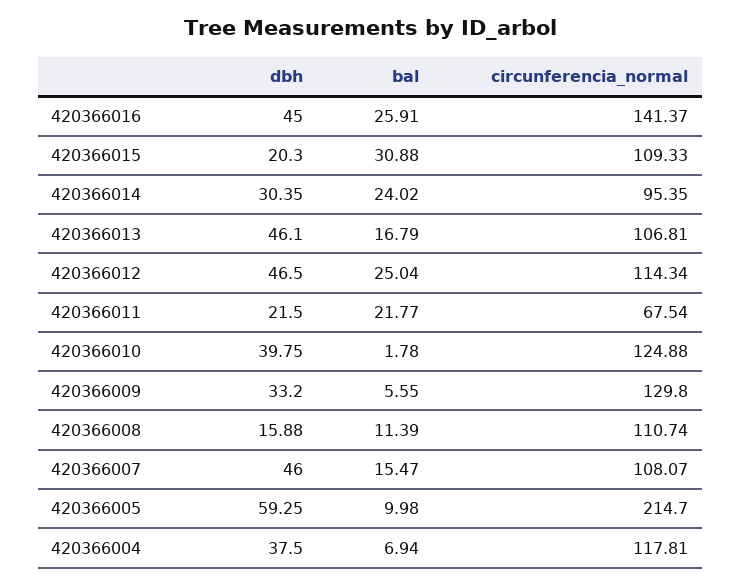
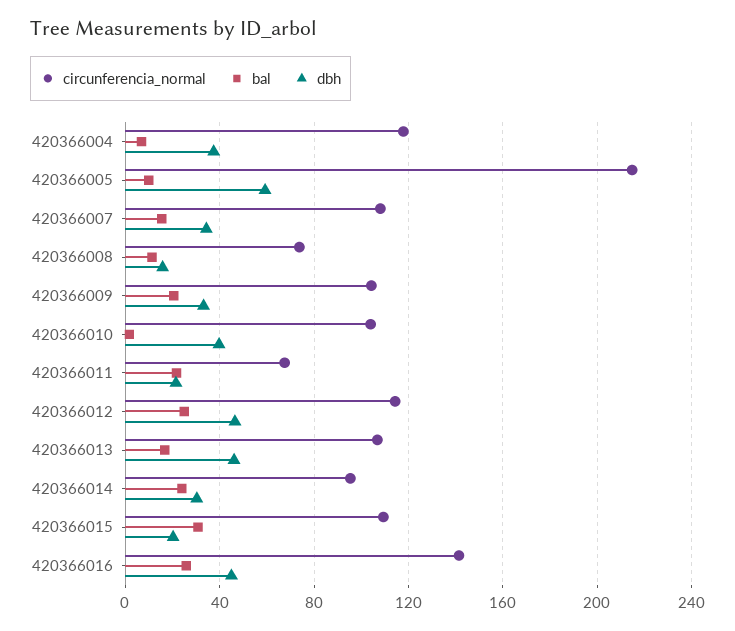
circunferencia_normal, 420366010: 124.88 -> 105
bal, 420366009: 5.55 -> 20
circunferencia_normal, 420366009: 129.8 -> 105
circunferencia_normal, 420366008: 110.74 -> 75
dbh, 420366007: 46 -> 35

